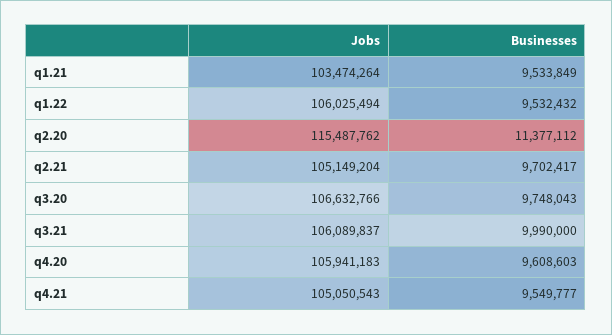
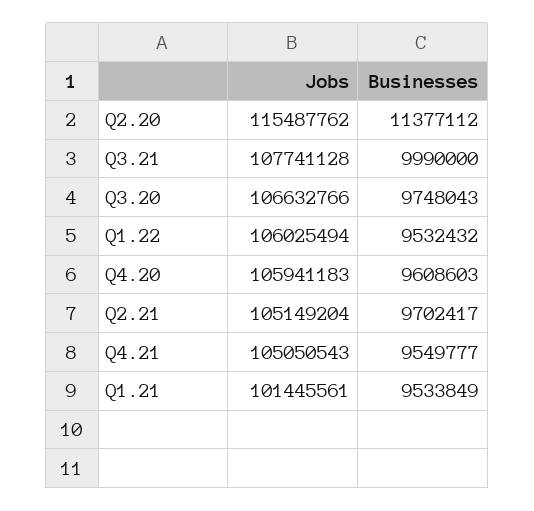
Jobs, q1.21: 103474264 -> 101445561
Jobs, q3.21: 106089837 -> 107741128

